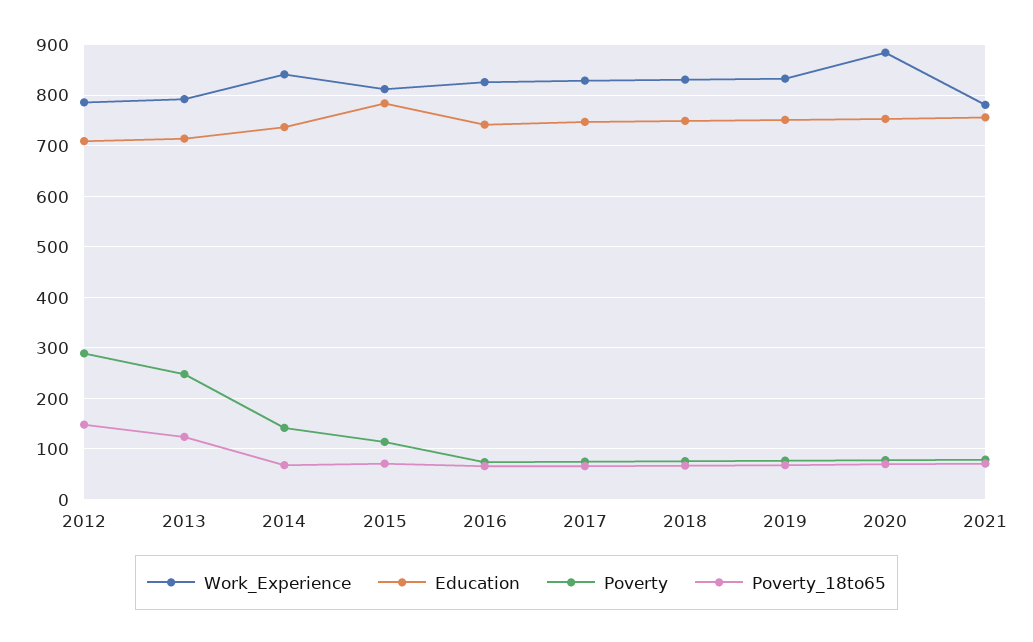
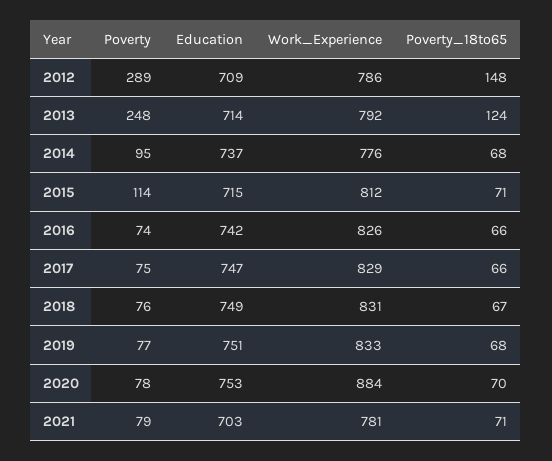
Work_Experience, 2014: 840 -> 776
Poverty, 2014: 140 -> 95
Education, 2015: 780 -> 715
Education, 2021: 760 -> 703

